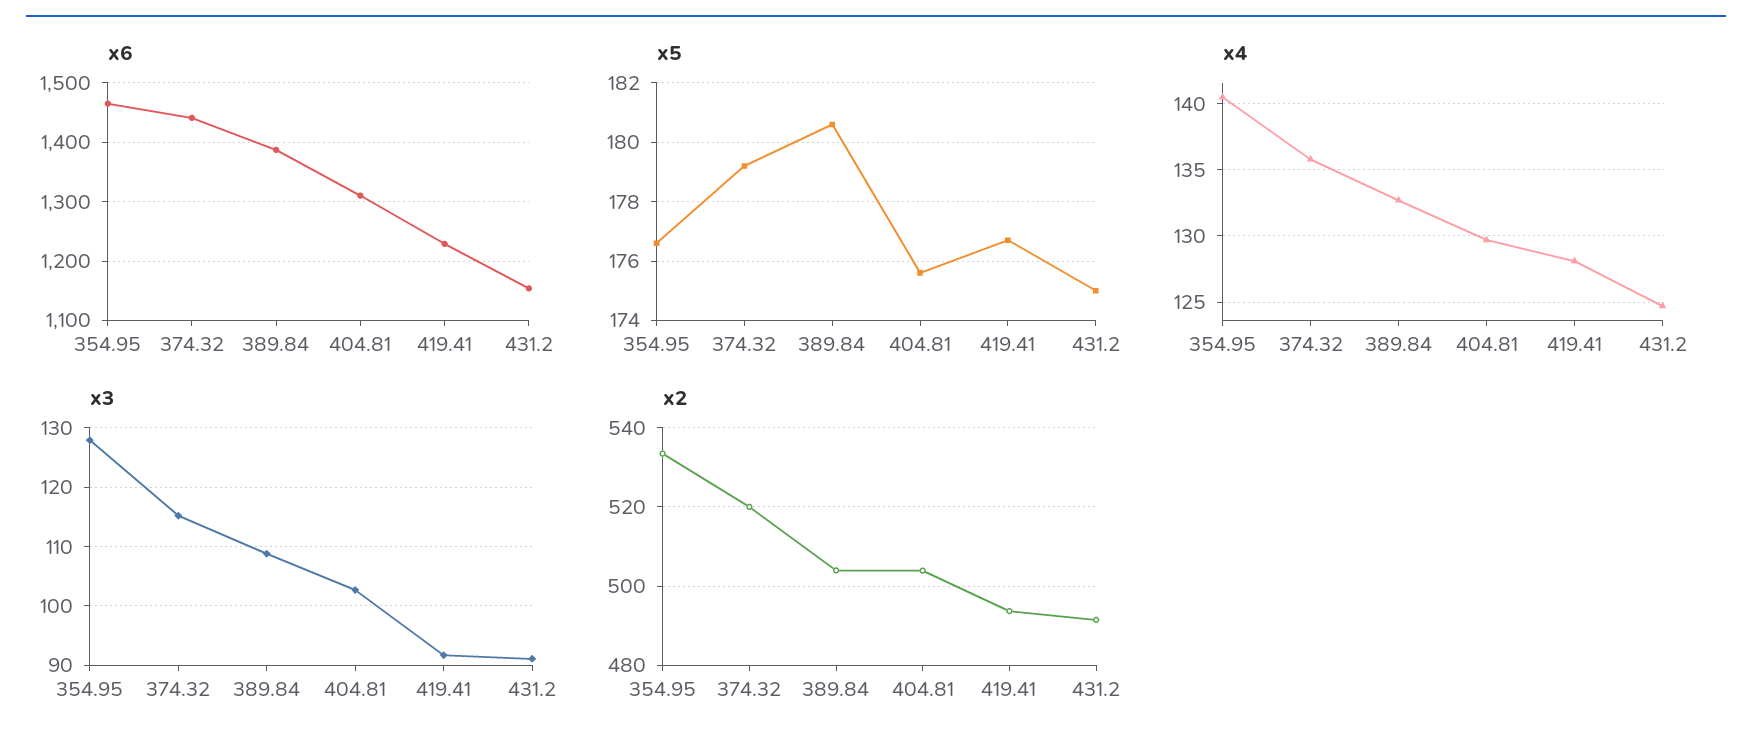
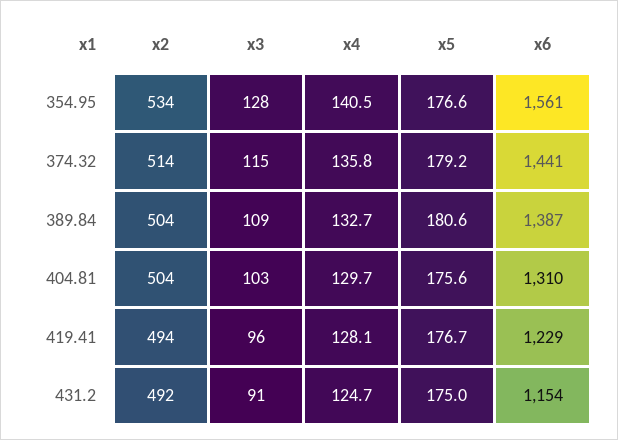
x6, 354.95: 1460 -> 1561
x3, 419.41: 92 -> 96
x2, 374.32: 520 -> 514

